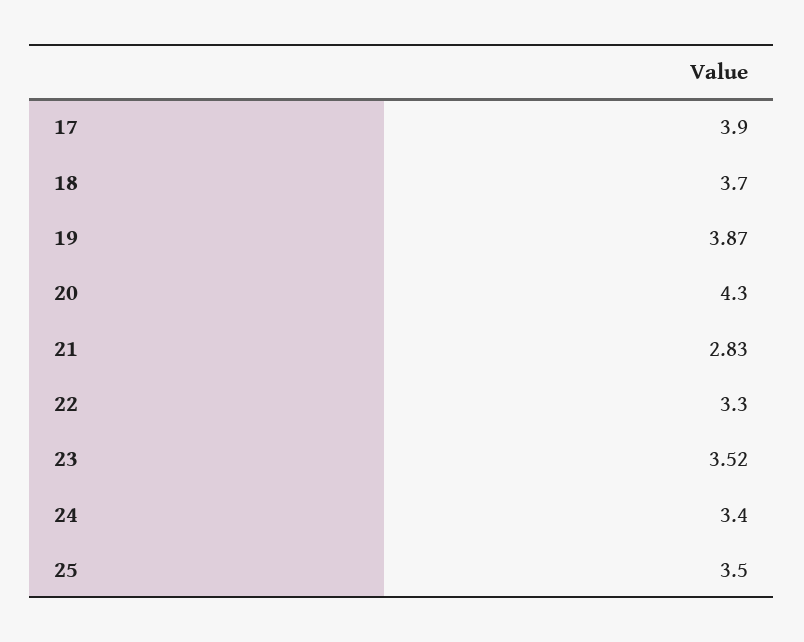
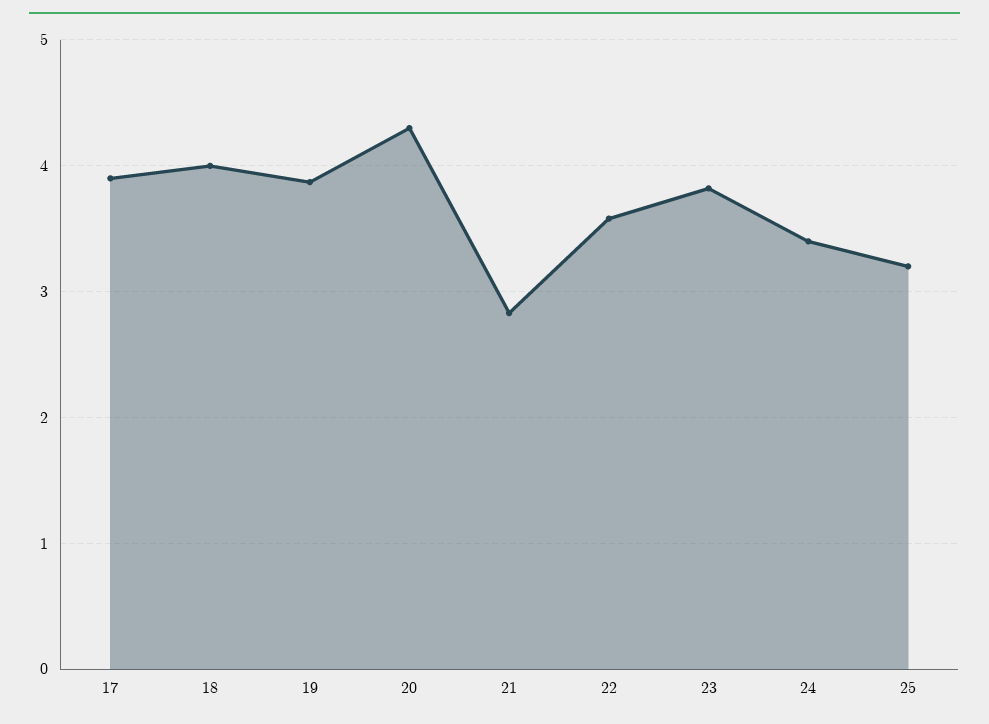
18: 3.7 -> 4
22: 3.3 -> 3.6
23: 3.52 -> 3.8
25: 3.5 -> 3.2

